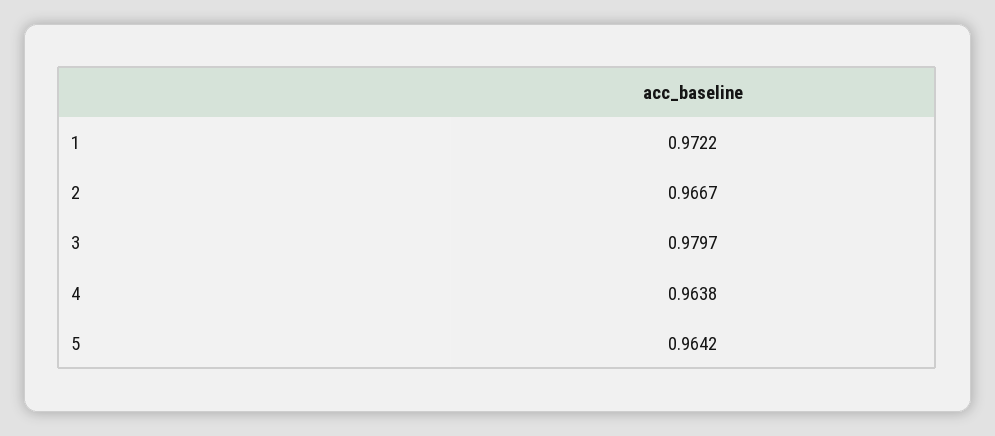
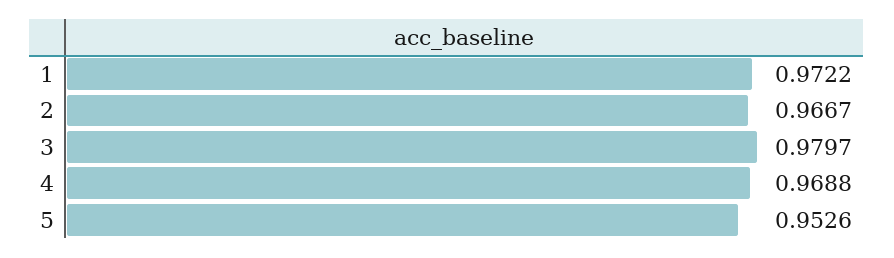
4: 0.9638 -> 0.9688
5: 0.9642 -> 0.9526

